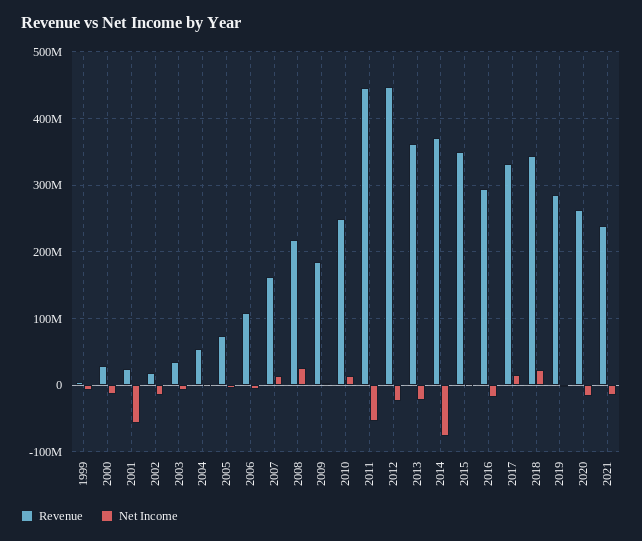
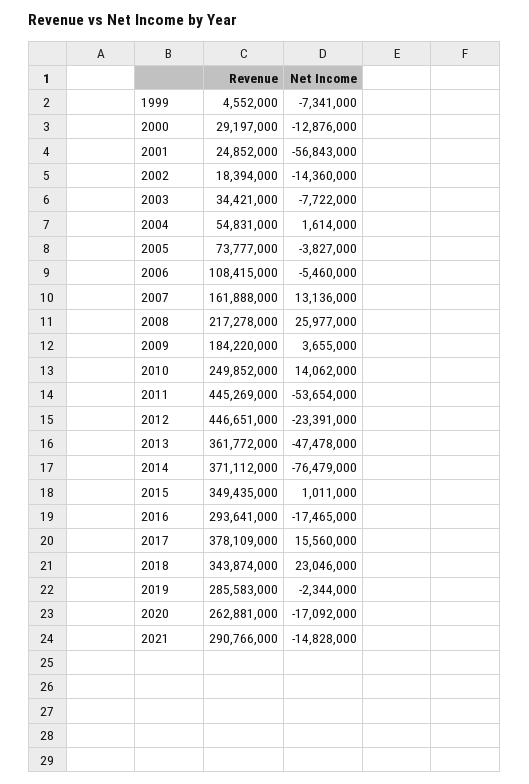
Net Income, 2013: -20000000 -> -47478000
Revenue, 2017: 330000000 -> 378109000
Revenue, 2021: 240000000 -> 290766000

